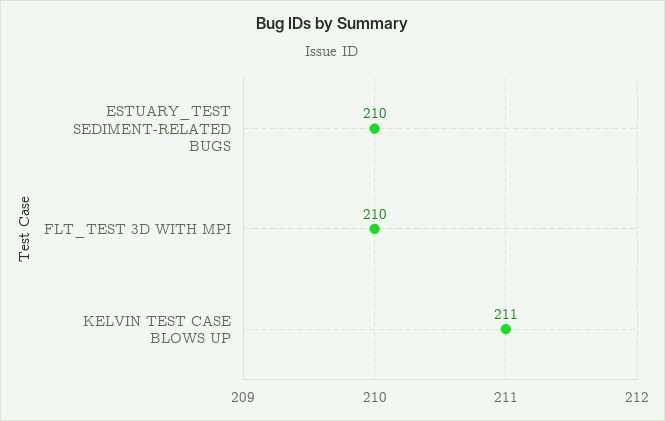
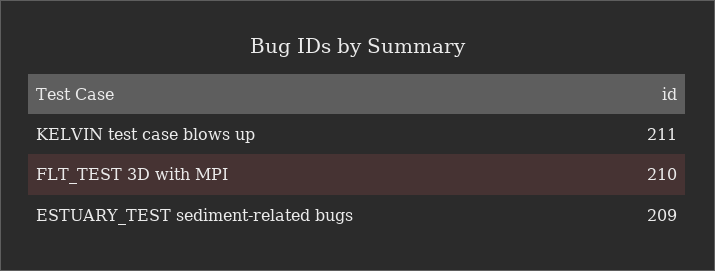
ESTUARY_TEST SEDIMENT-RELATED BUGS: 210 -> 209

